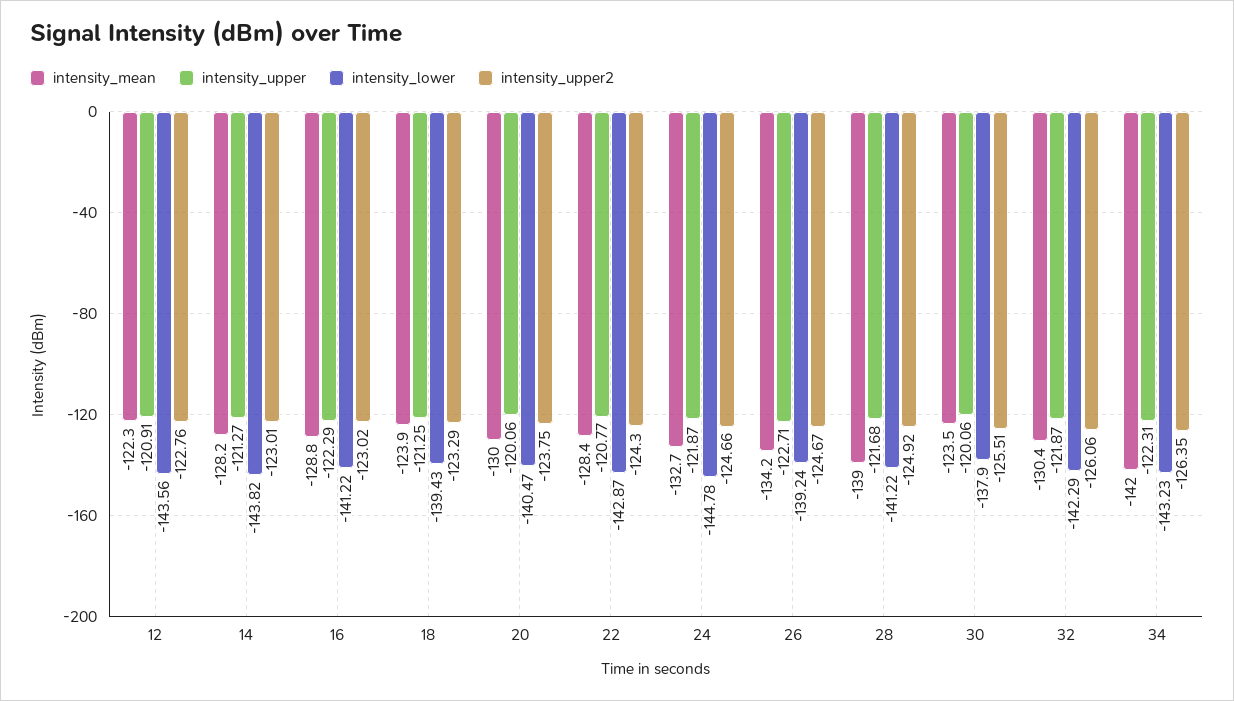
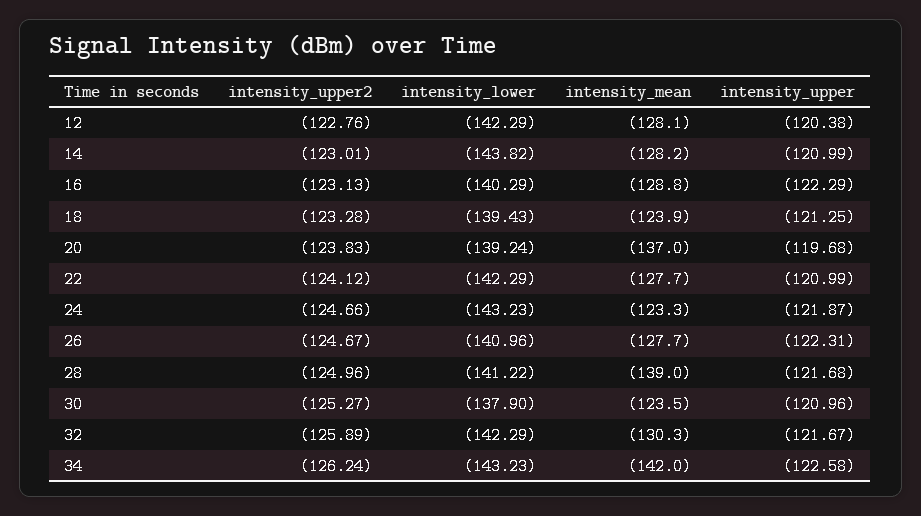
intensity_mean, 12: -122.3 -> -128.1
intensity_upper, 12: -120.91 -> -120.38
intensity_lower, 12: -143.56 -> -142.29
intensity_upper, 14: -121.27 -> -120.99
intensity_lower, 16: -141.22 -> -140.29
intensity_upper2, 16: -123.02 -> -123.13
intensity_upper2, 18: -123.29 -> -123.28
intensity_mean, 20: -130 -> -137
intensity_upper, 20: -120.06 -> -119.68
intensity_lower, 20: -140.47 -> -139.24
intensity_upper2, 20: -123.75 -> -123.83
intensity_mean, 22: -128.4 -> -127.7
intensity_upper, 22: -120.77 -> -120.99
intensity_lower, 22: -142.87 -> -142.29
intensity_upper2, 22: -124.3 -> -124.12
intensity_mean, 24: -132.7 -> -123.3
intensity_lower, 24: -144.78 -> -143.23
intensity_mean, 26: -134.2 -> -127.7
intensity_upper, 26: -122.71 -> -122.31
intensity_lower, 26: -139.24 -> -140.96
intensity_upper2, 28: -124.92 -> -124.96
intensity_upper, 30: -120.06 -> -120.96
intensity_upper2, 30: -125.51 -> -125.27
intensity_mean, 32: -130.4 -> -130.3
intensity_upper, 32: -121.87 -> -121.67
intensity_upper2, 32: -126.06 -> -125.89
intensity_upper, 34: -122.31 -> -122.58
intensity_upper2, 34: -126.35 -> -126.24

